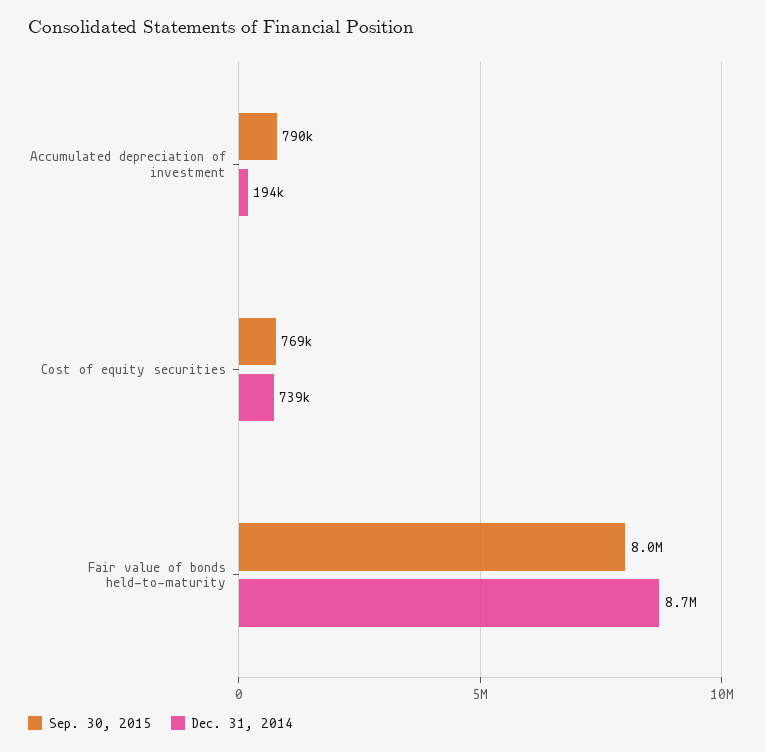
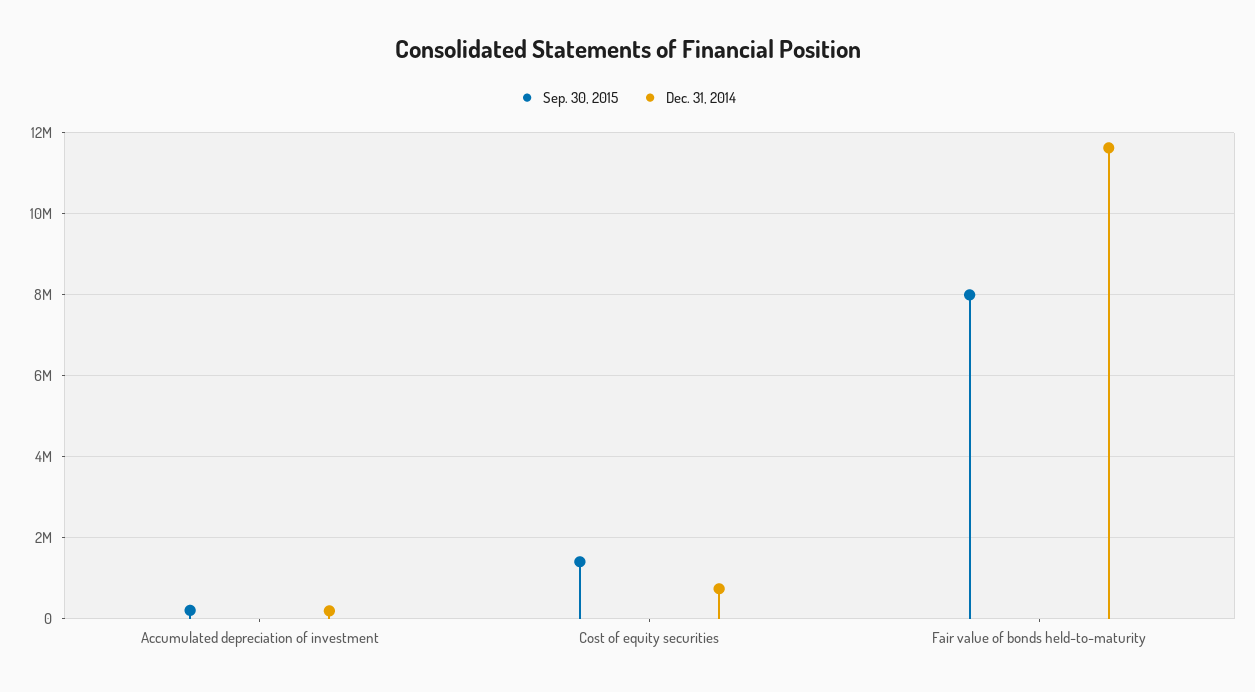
Sep. 30, 2015, Accumulated depreciation of investment: 790000 -> 200000
Sep. 30, 2015, Cost of equity securities: 769000 -> 1400000
Dec. 31, 2014, Fair value of bonds held-to-maturity: 8700000 -> 11600000

